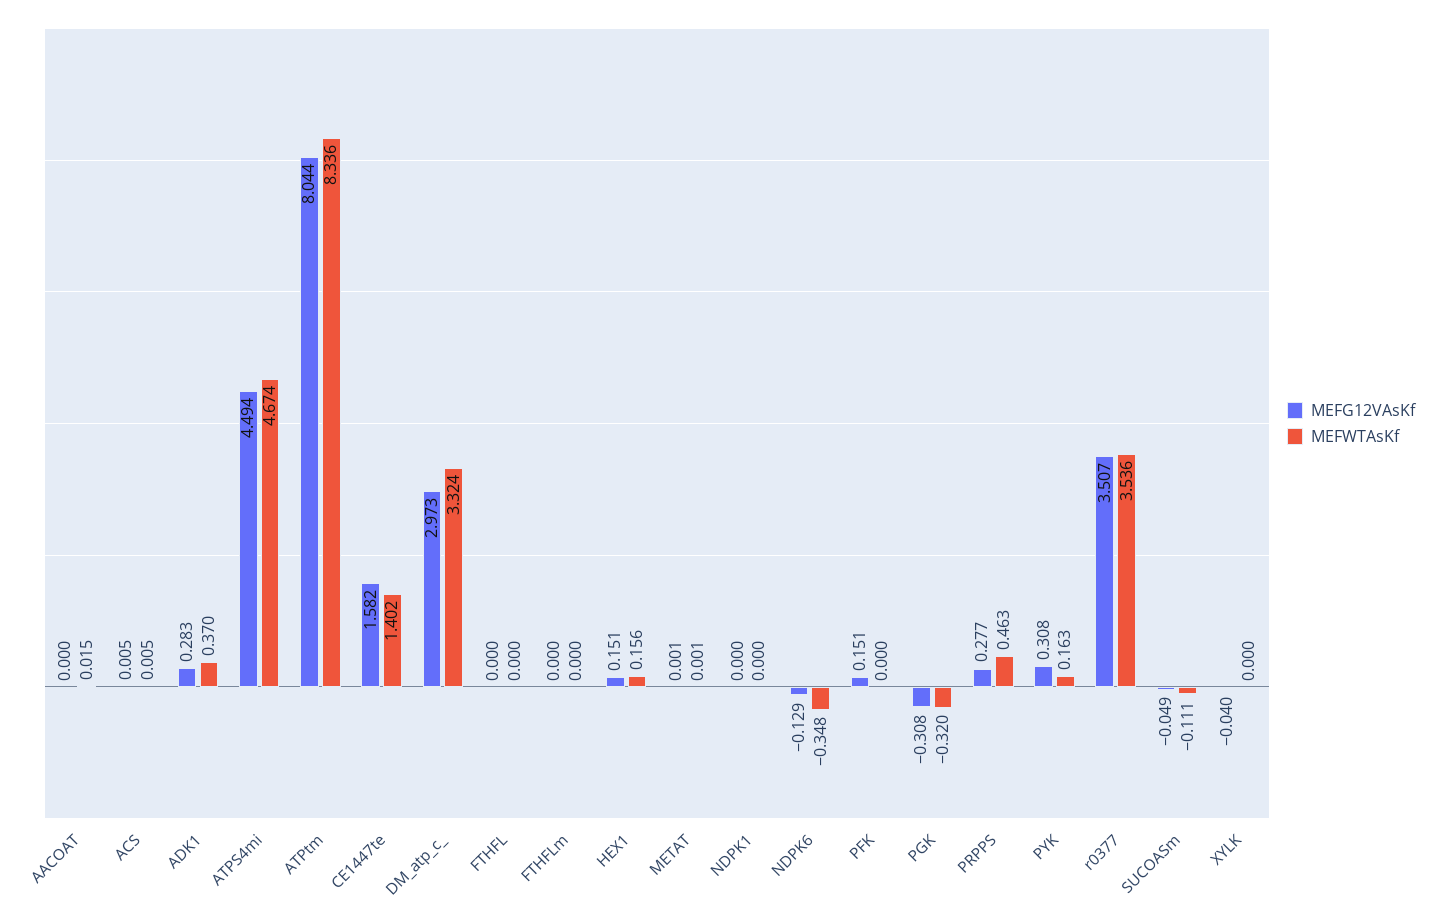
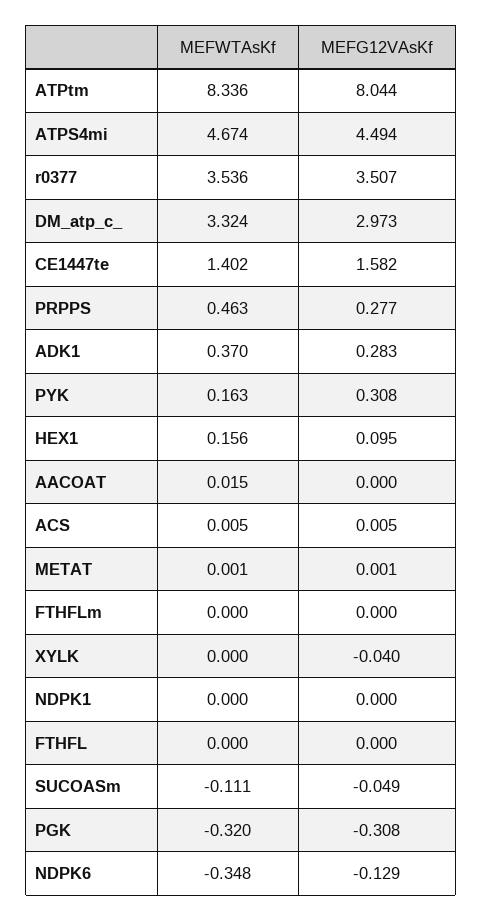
MEFG12VAsKf, HEX1: 0.151 -> 0.095
MEFG12VAsKf, PFK: 0.151 -> none
MEFWTAsKf, PFK: 0 -> none

